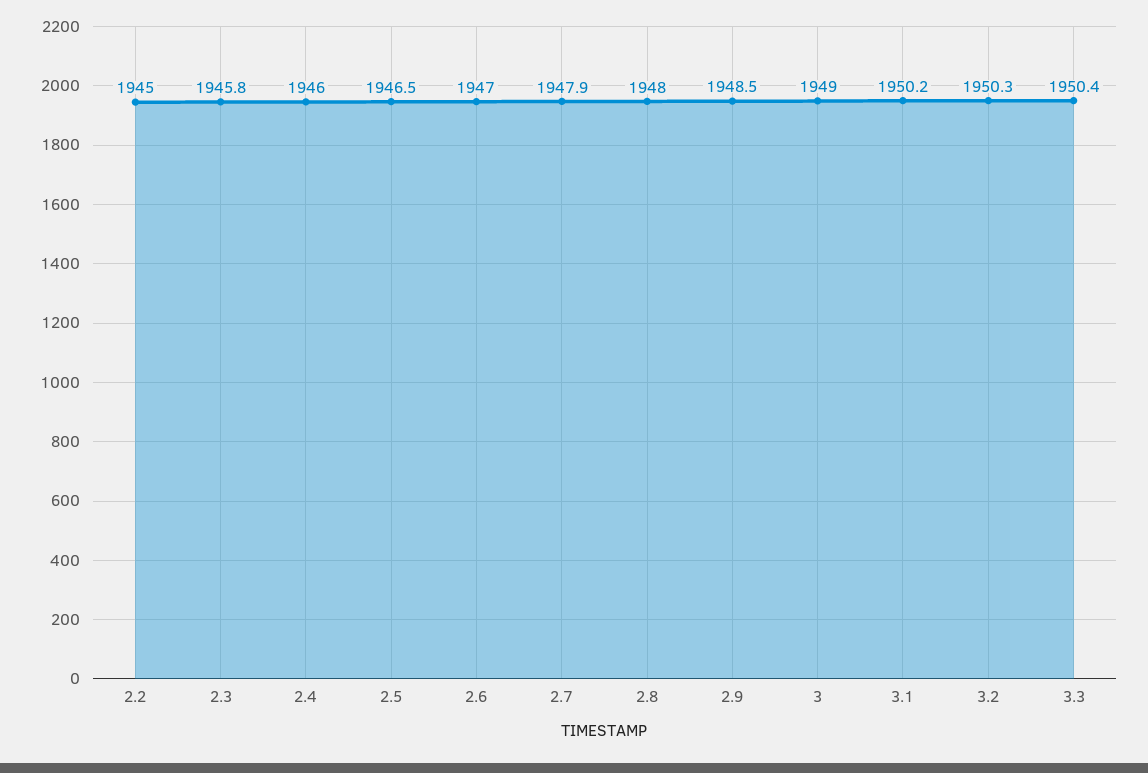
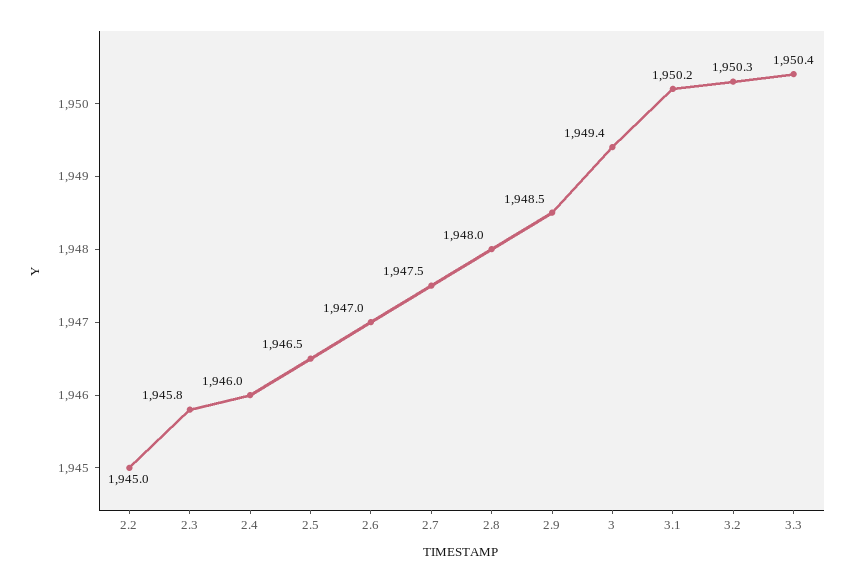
2.7: 1947.9 -> 1947.5
3: 1949 -> 1949.4

